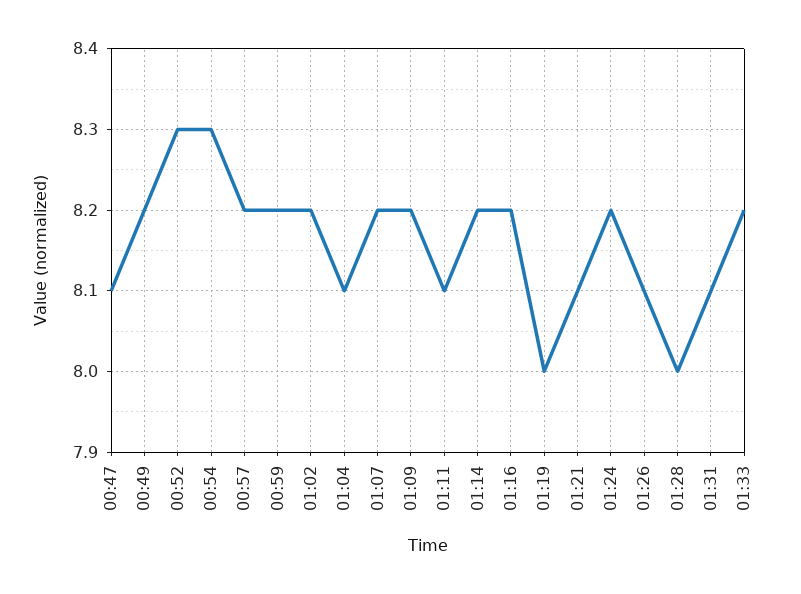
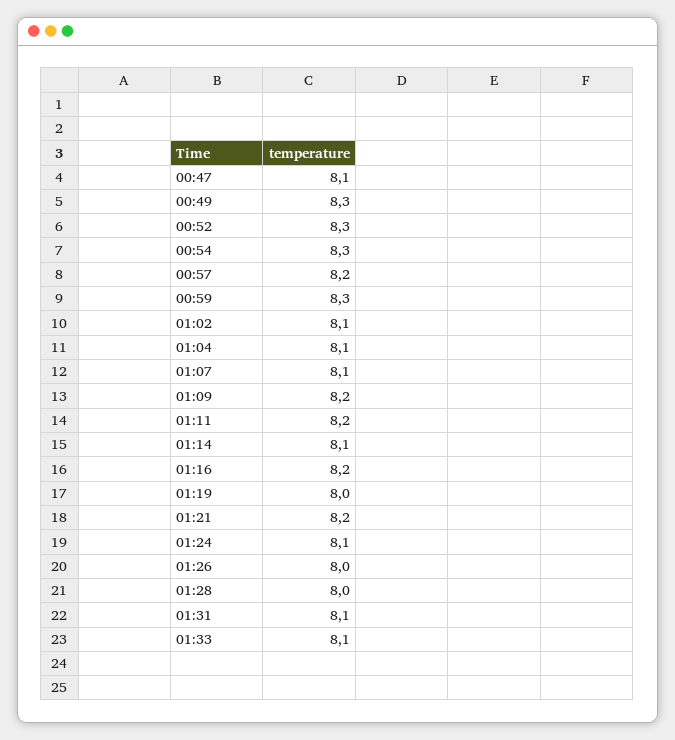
00:49: 8.2 -> 8.3
00:59: 8.2 -> 8.3
01:02: 8.2 -> 8.1
01:07: 8.2 -> 8.1
01:11: 8.1 -> 8.2
01:14: 8.2 -> 8.1
01:21: 8.1 -> 8.2
01:24: 8.2 -> 8.1
01:26: 8.1 -> 8
01:33: 8.2 -> 8.1

